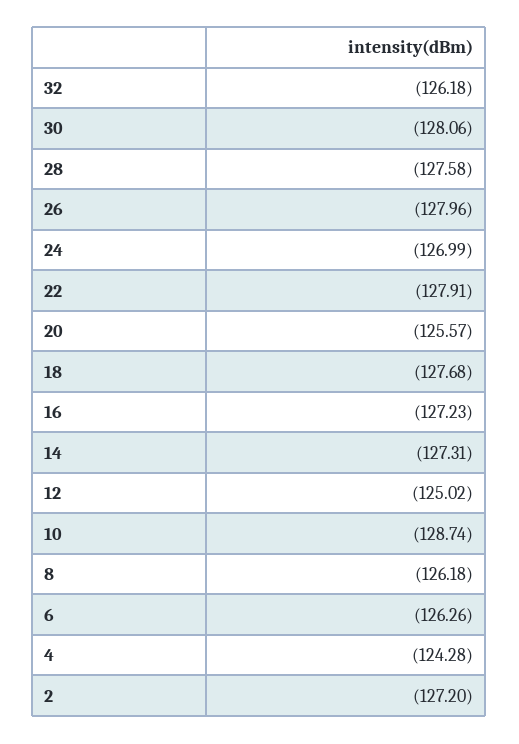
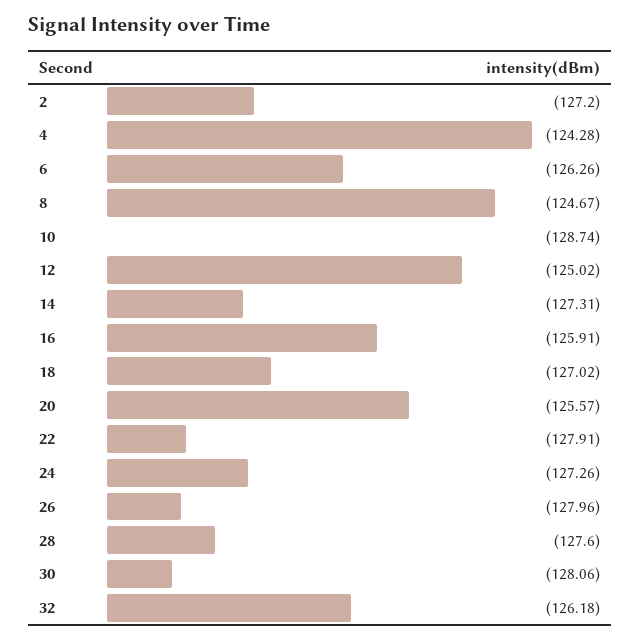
28: -127.58 -> -127.6
24: -126.99 -> -127.26
18: -127.68 -> -127.02
16: -127.23 -> -125.91
8: -126.18 -> -124.67

